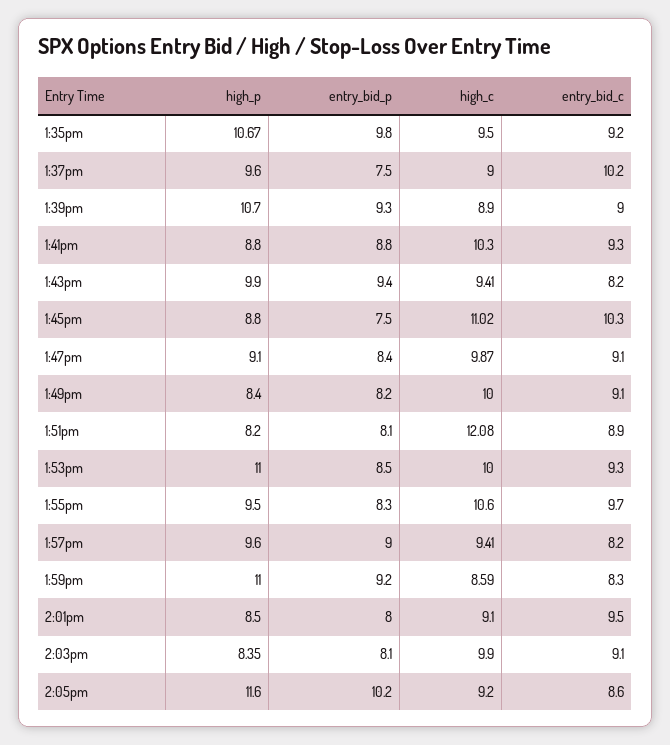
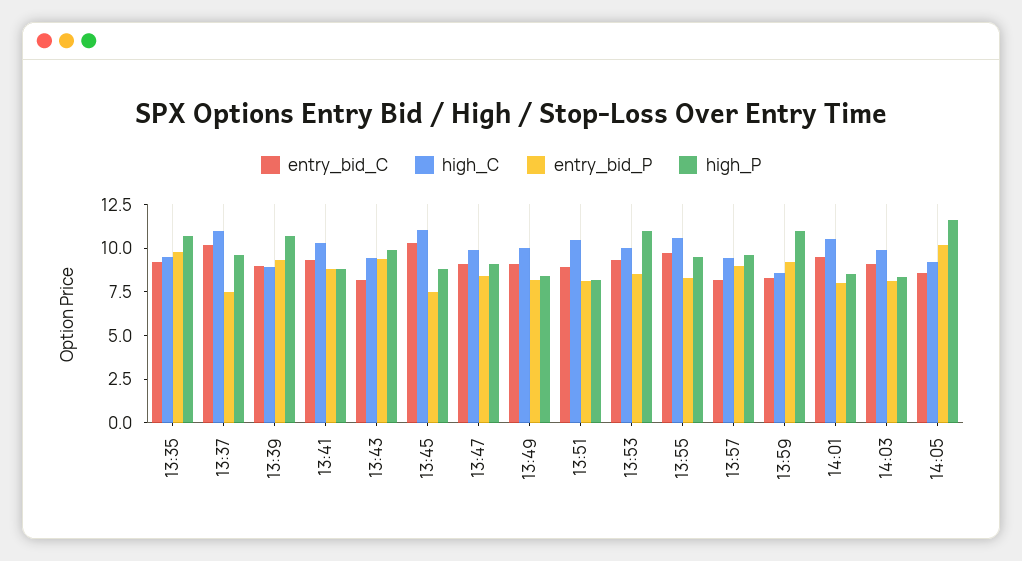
high_c, 1:37pm: 9 -> 11
high_c, 1:51pm: 12.08 -> 10.5
high_c, 2:01pm: 9.1 -> 10.5

